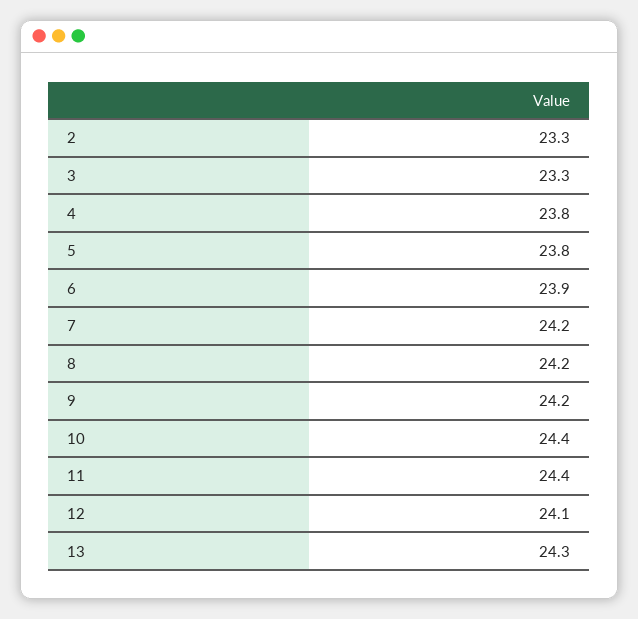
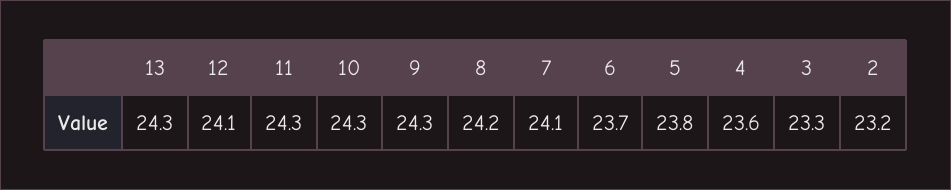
2: 23.3 -> 23.2
4: 23.8 -> 23.6
6: 23.9 -> 23.7
7: 24.2 -> 24.1
9: 24.2 -> 24.3
10: 24.4 -> 24.3
11: 24.4 -> 24.3

